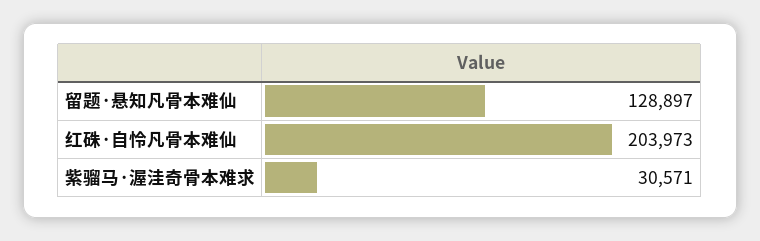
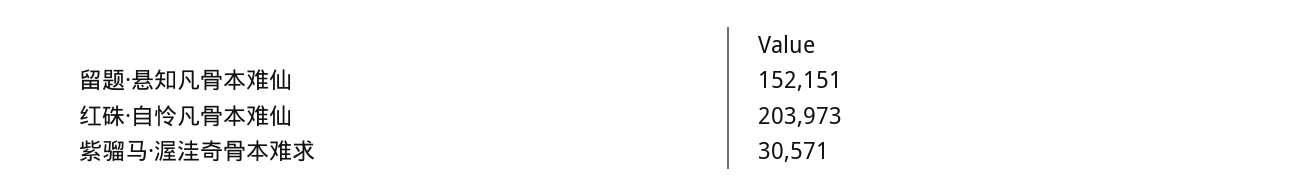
留题·悬知凡骨本难仙: 128897 -> 152151

